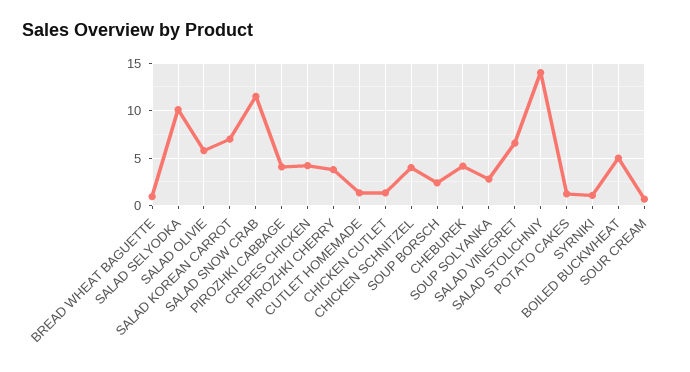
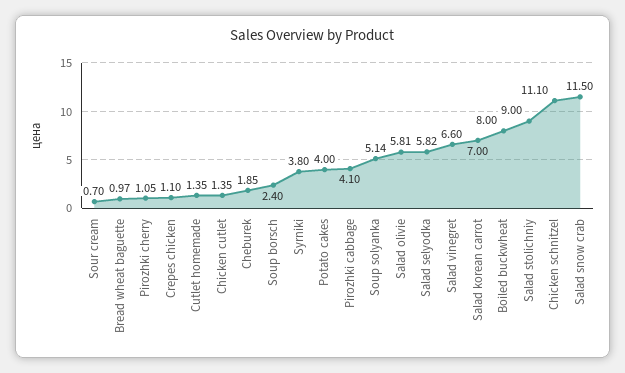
SALAD SELYODKA: 10 -> 5.82
CREPES CHICKEN: 4 -> 1.1
PIROZHKI CHERRY: 4 -> 1.05
CHICKEN SCHNITZEL: 4 -> 11.1
CHEBUREK: 4 -> 1.85
SOUP SOLYANKA: 3 -> 5.14
SALAD STOLICHNIY: 14 -> 9
POTATO CAKES: 1 -> 4
SYRNIKI: 1 -> 3.8
BOILED BUCKWHEAT: 5 -> 8

